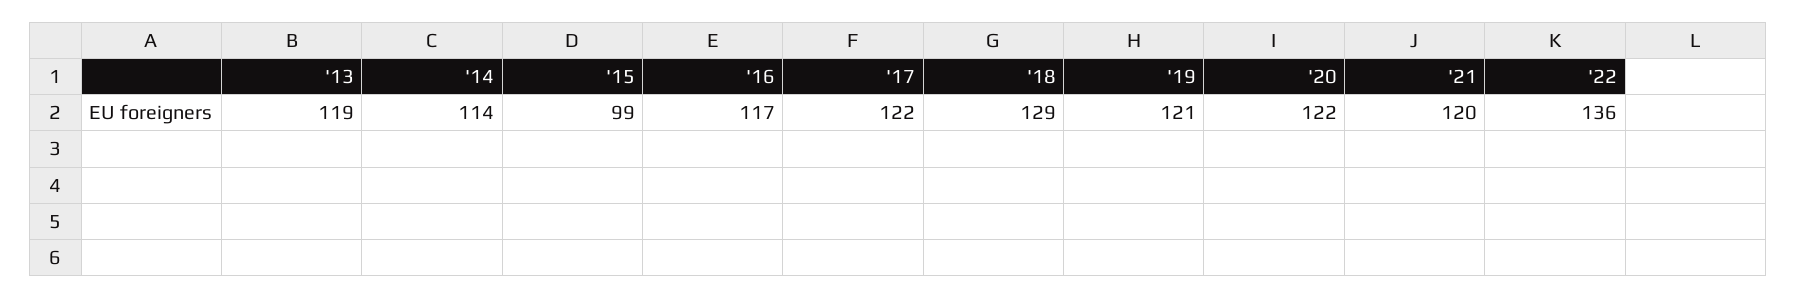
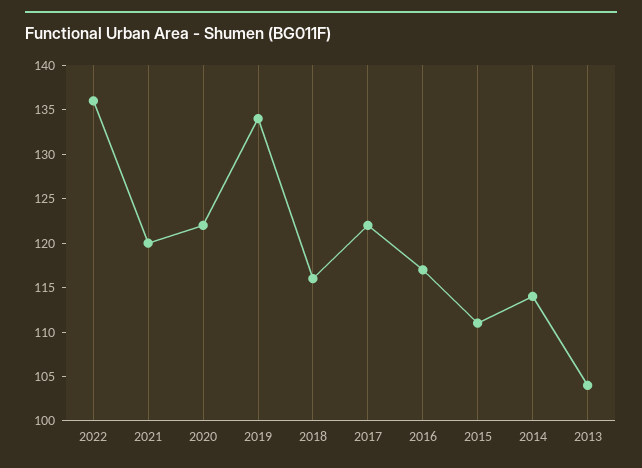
'13: 119 -> 104
'15: 99 -> 111
'18: 129 -> 116
'19: 121 -> 134

